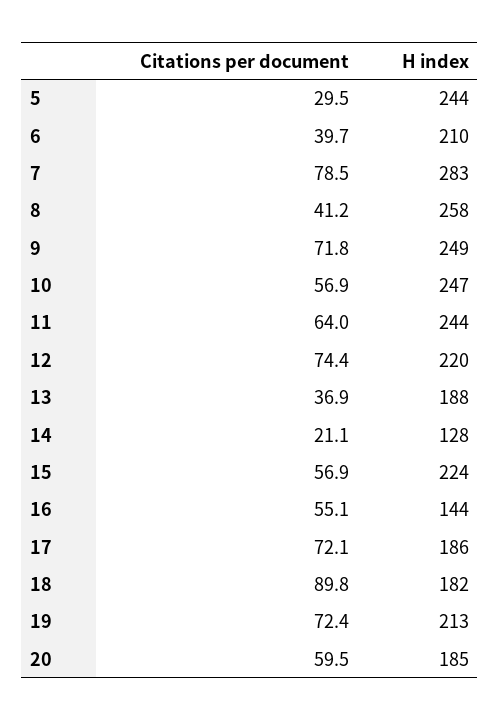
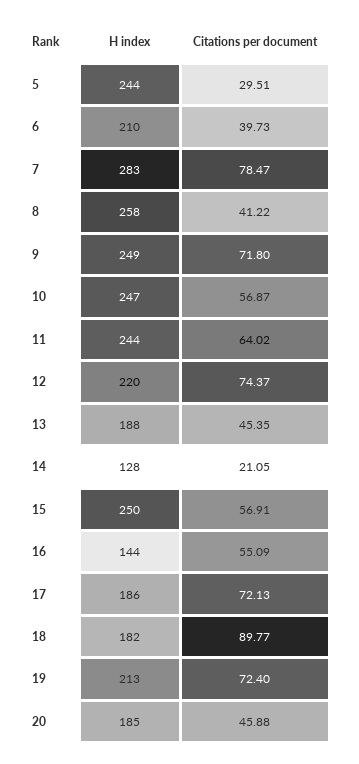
Citations per document, 13: 36.9 -> 45.35
H index, 15: 224 -> 250
Citations per document, 20: 59.5 -> 45.88

